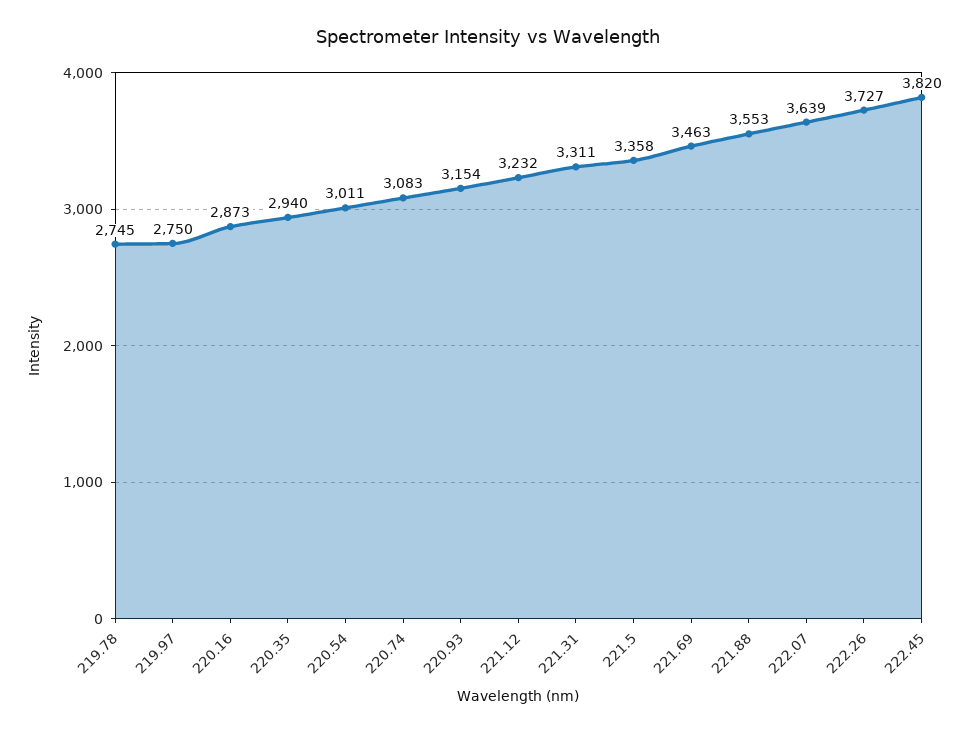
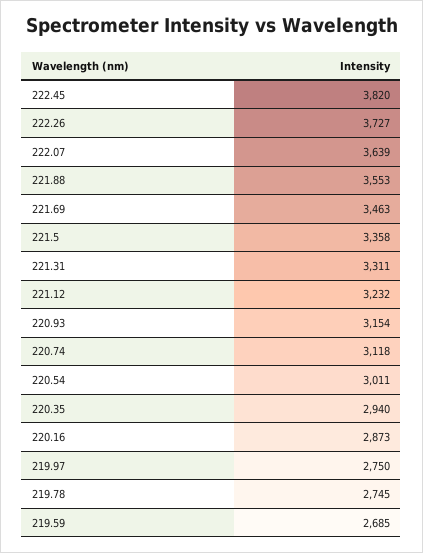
220.74: 3083 -> 3118
219.59: none -> 2685

